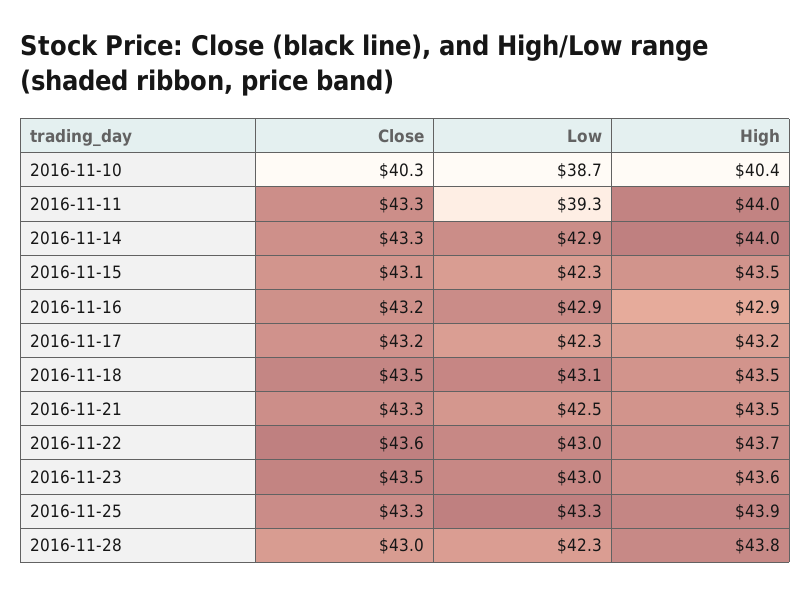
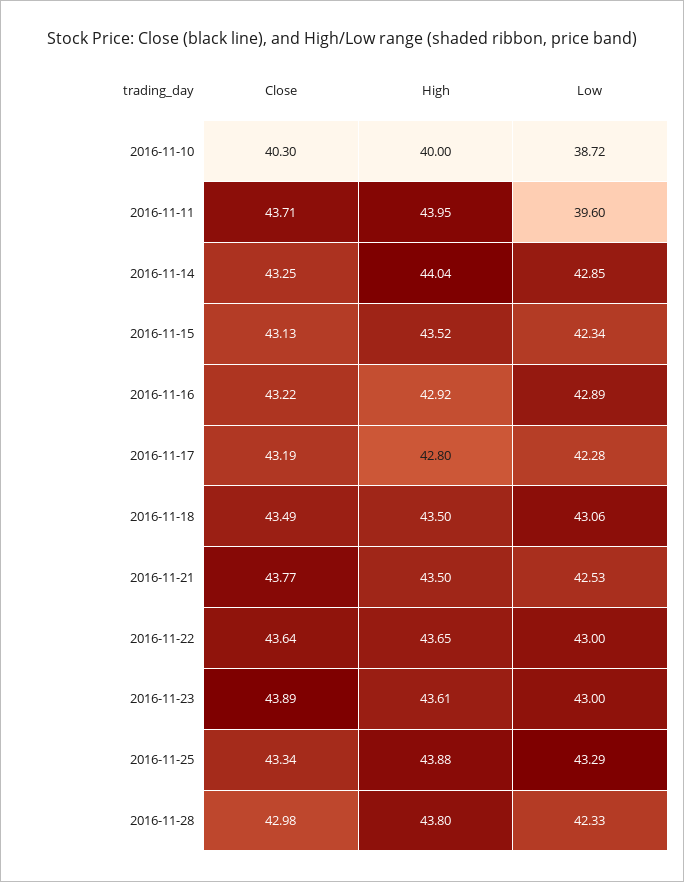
High, 2016-11-10: 40.4 -> 40
Close, 2016-11-11: 43.3 -> 43.71
Low, 2016-11-11: 39.3 -> 39.6
High, 2016-11-17: 43.2 -> 42.8
Close, 2016-11-21: 43.3 -> 43.77
Close, 2016-11-23: 43.5 -> 43.89

